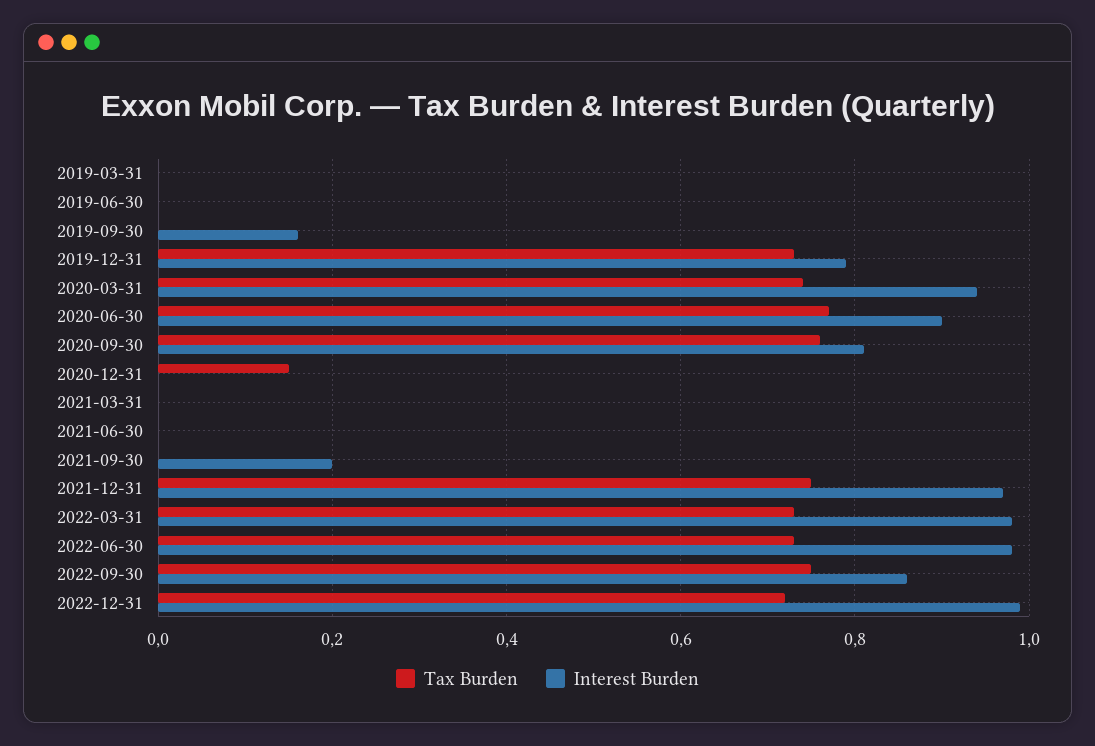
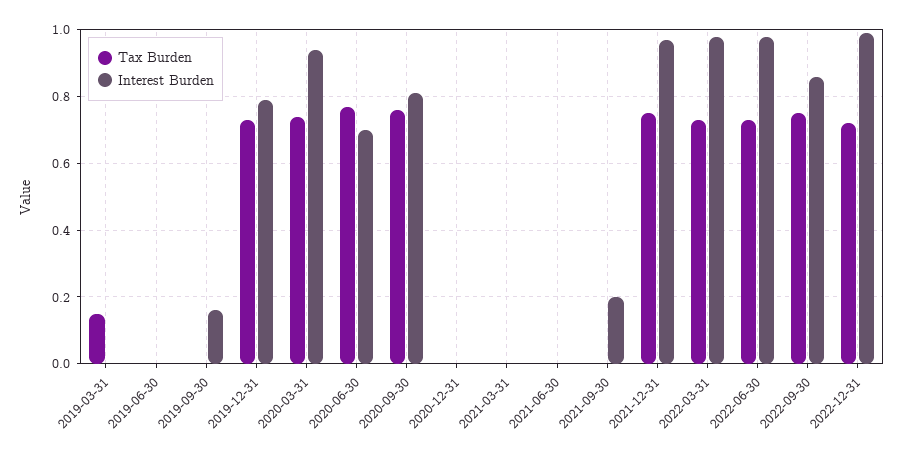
Tax Burden, 2019-03-31: 0 -> 0.15
Interest Burden, 2020-06-30: 0.9 -> 0.7
Tax Burden, 2020-12-31: 0.15 -> 0

